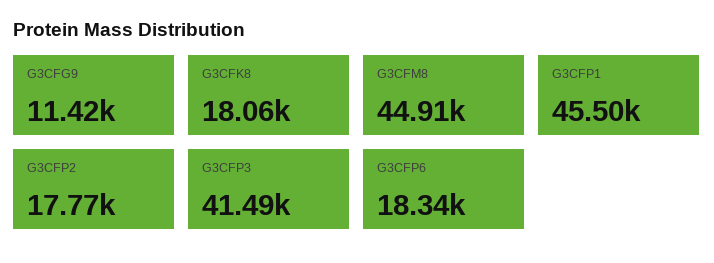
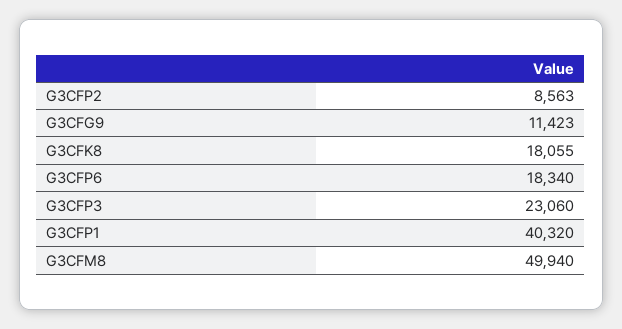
G3CFM8: 44910 -> 49940
G3CFP1: 45500 -> 40320
G3CFP2: 17770 -> 8563
G3CFP3: 41490 -> 23060

